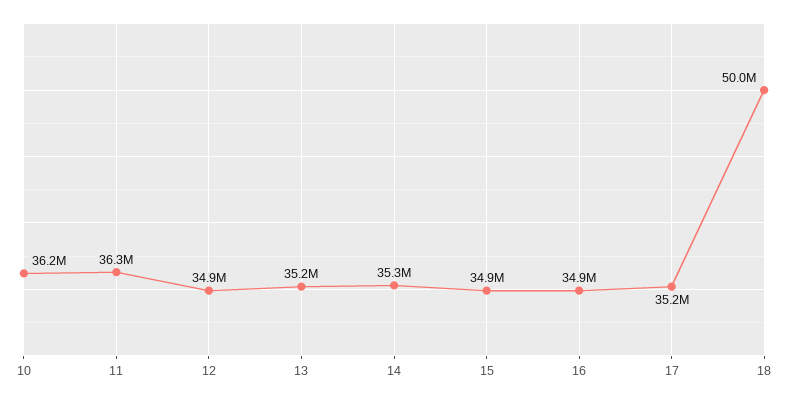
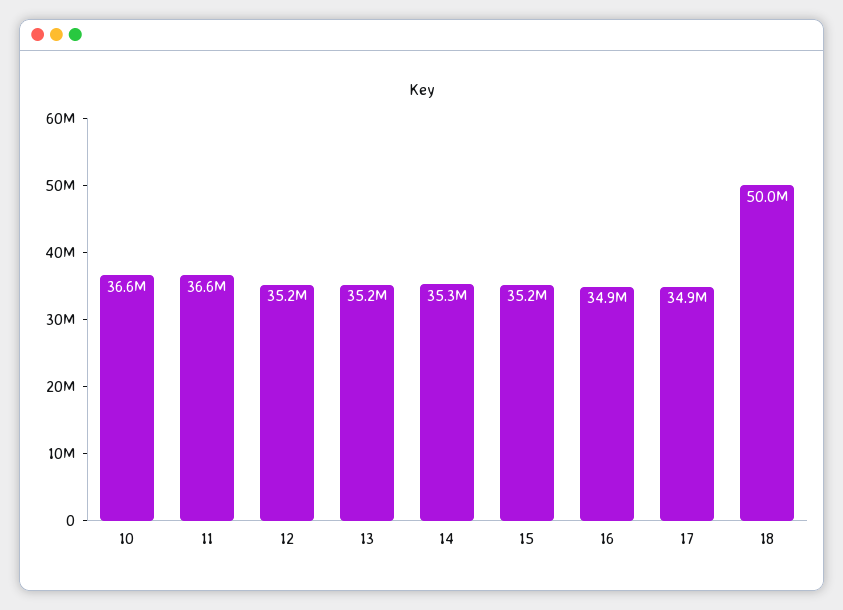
10: 36200000 -> 36600000
11: 36300000 -> 36600000
12: 34900000 -> 35200000
15: 34900000 -> 35200000
17: 35200000 -> 34900000

